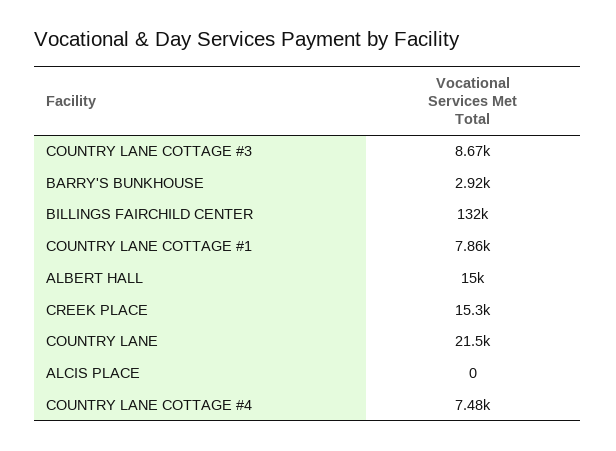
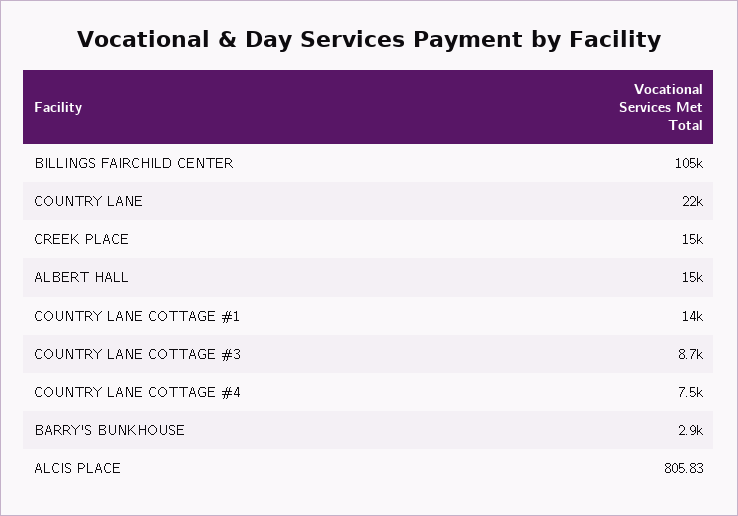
BILLINGS FAIRCHILD CENTER: 132000 -> 105000
COUNTRY LANE COTTAGE #1: 7860 -> 14000
ALCIS PLACE: 0 -> 805.83

